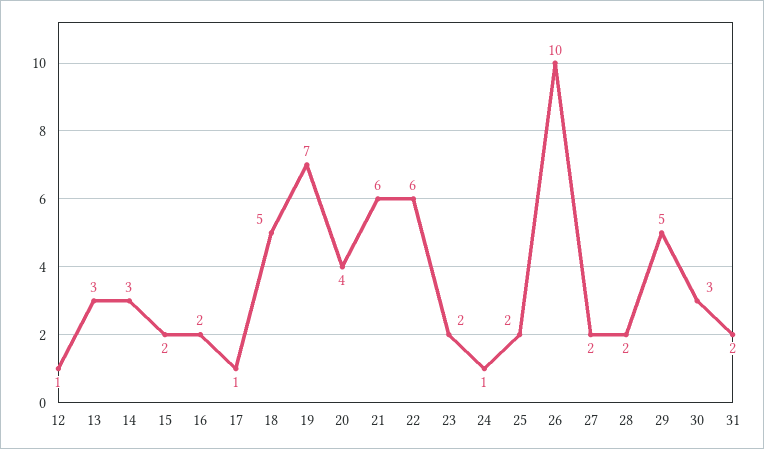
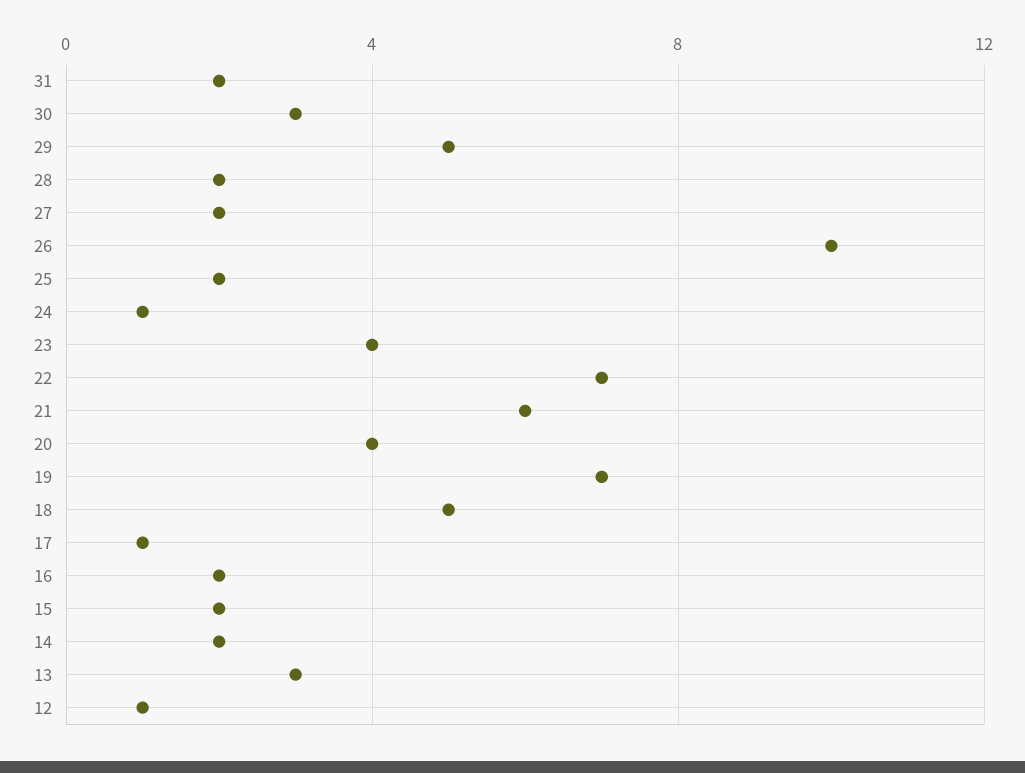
14: 3 -> 2
22: 6 -> 7
23: 2 -> 4

